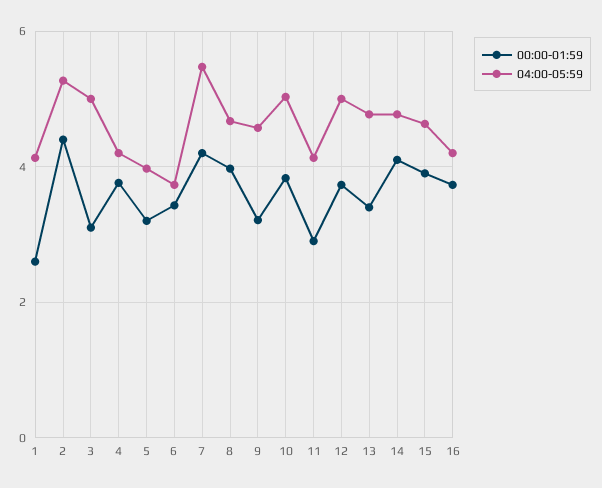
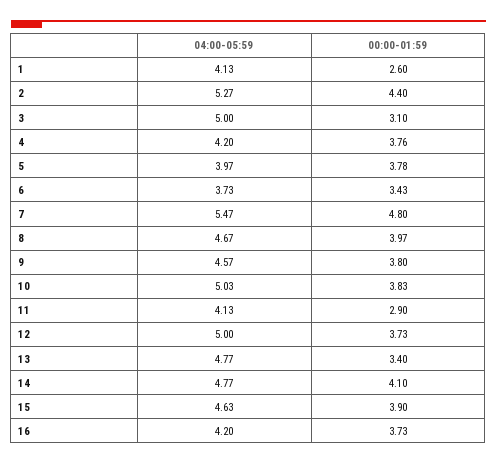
00:00-01:59, 5: 3.2 -> 3.78
00:00-01:59, 7: 4.2 -> 4.8
00:00-01:59, 9: 3.2 -> 3.8

